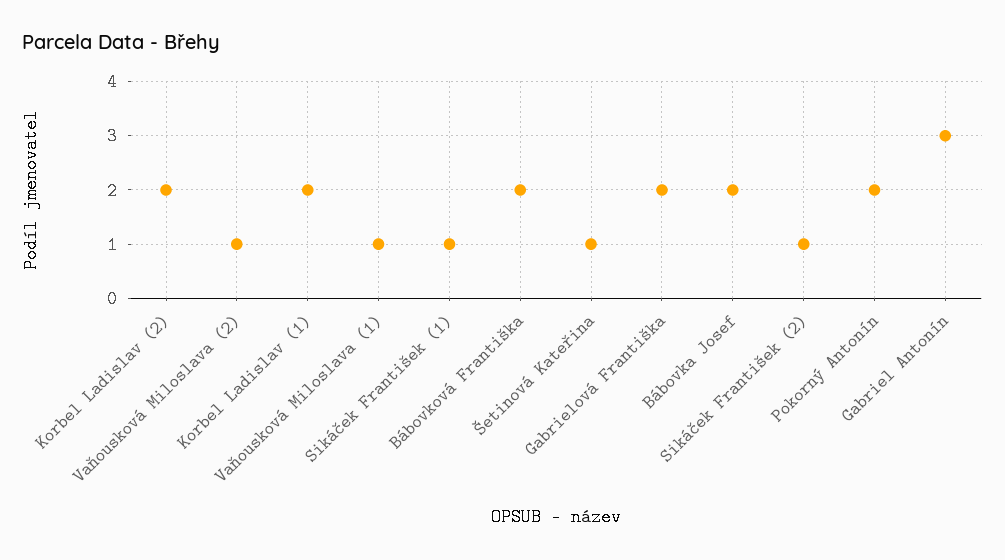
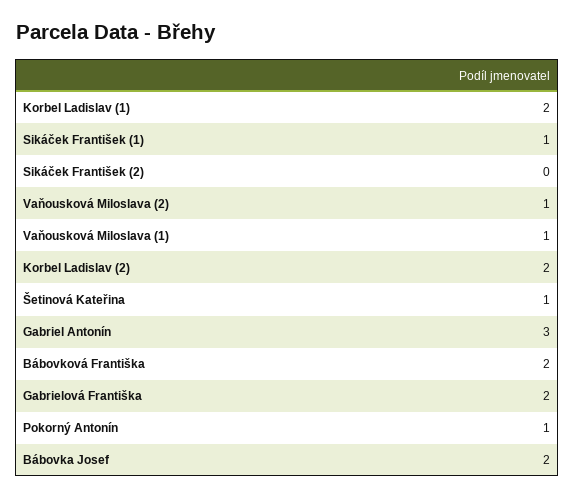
Sikáček František (2): 1 -> 0
Pokorný Antonín: 2 -> 1

